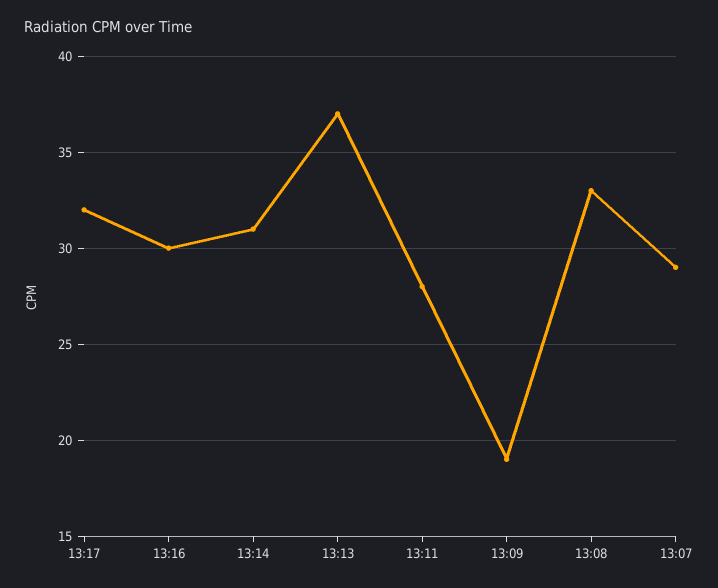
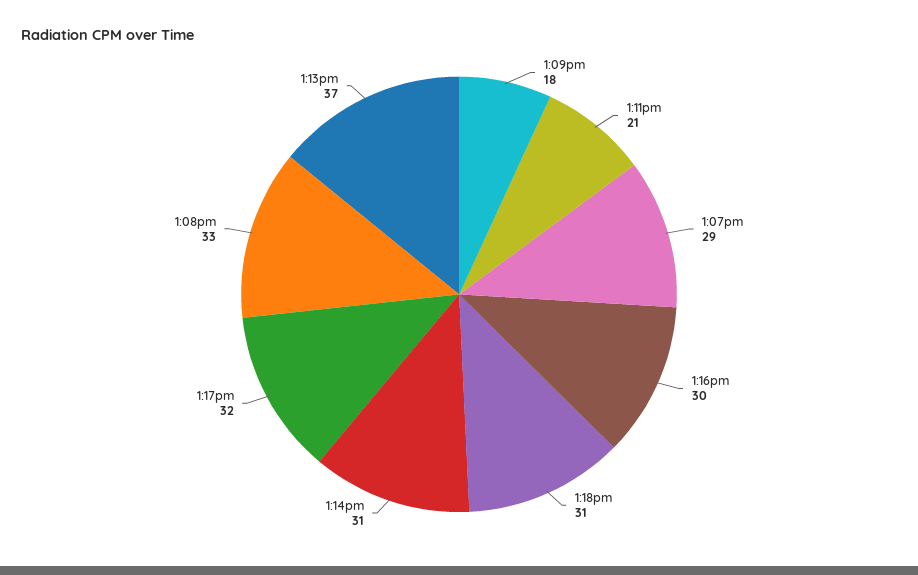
13:11: 28 -> 21
13:09: 19 -> 18
1:18pm: none -> 31

